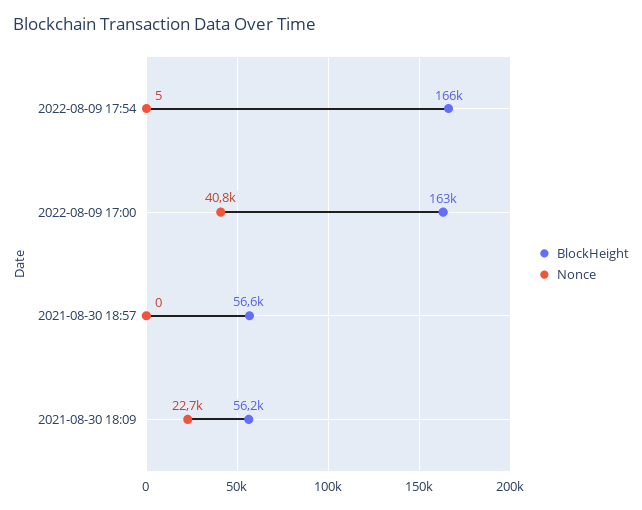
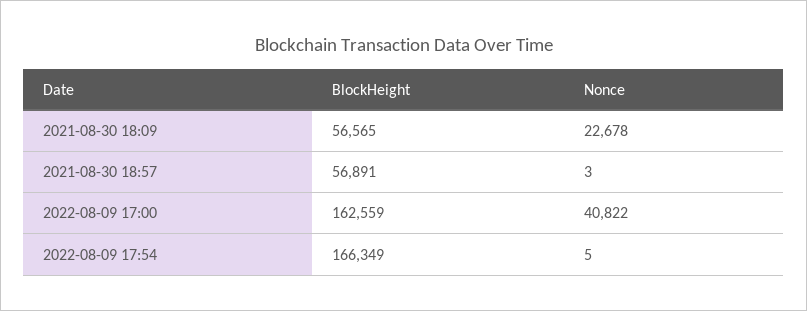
BlockHeight, 2021-08-30 18:57: 56600 -> 56891
Nonce, 2021-08-30 18:57: 0 -> 3
BlockHeight, 2021-08-30 18:09: 56200 -> 56565

